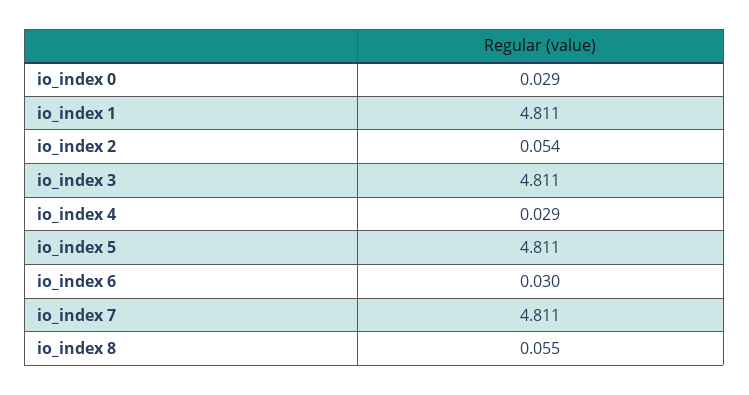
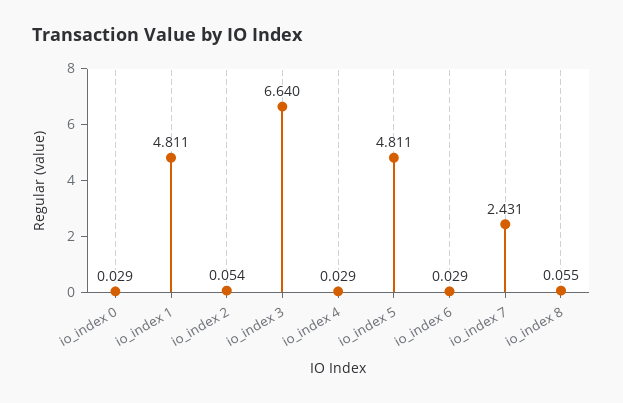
io_index 3: 4.811 -> 6.64
io_index 6: 0.03 -> 0.029
io_index 7: 4.811 -> 2.431

